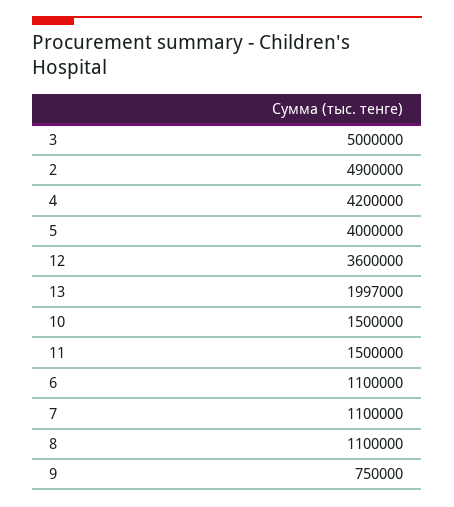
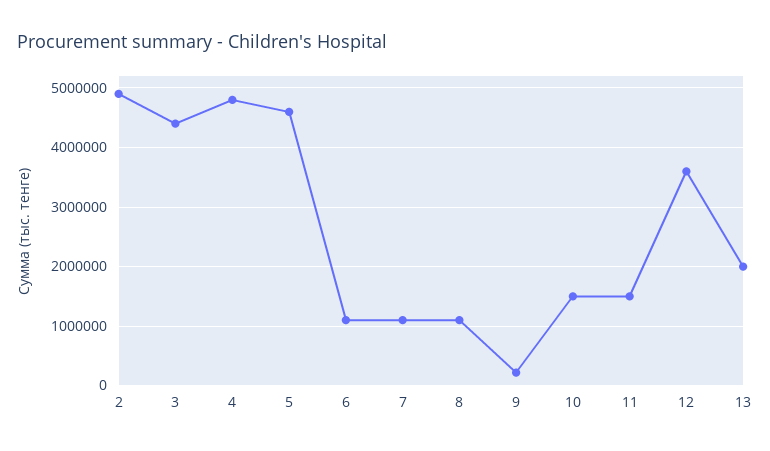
3: 5000000 -> 4400000
4: 4200000 -> 4800000
5: 4000000 -> 4600000
9: 750000 -> 200000

